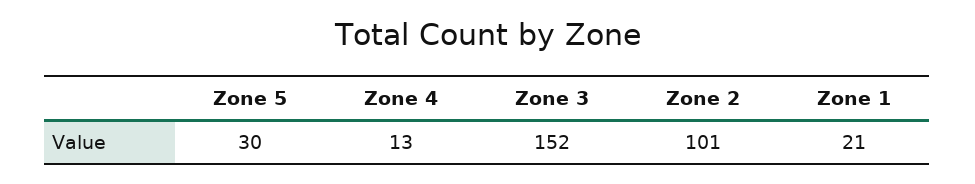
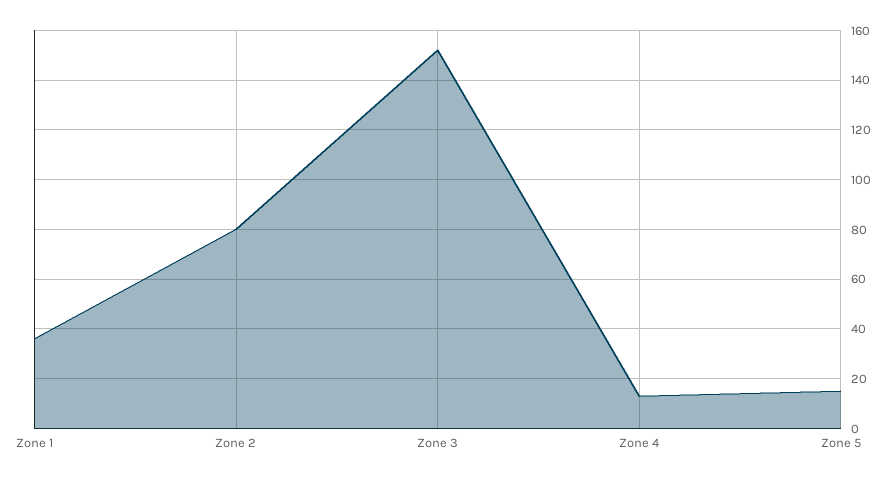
Zone 5: 30 -> 15
Zone 2: 101 -> 80
Zone 1: 21 -> 35

